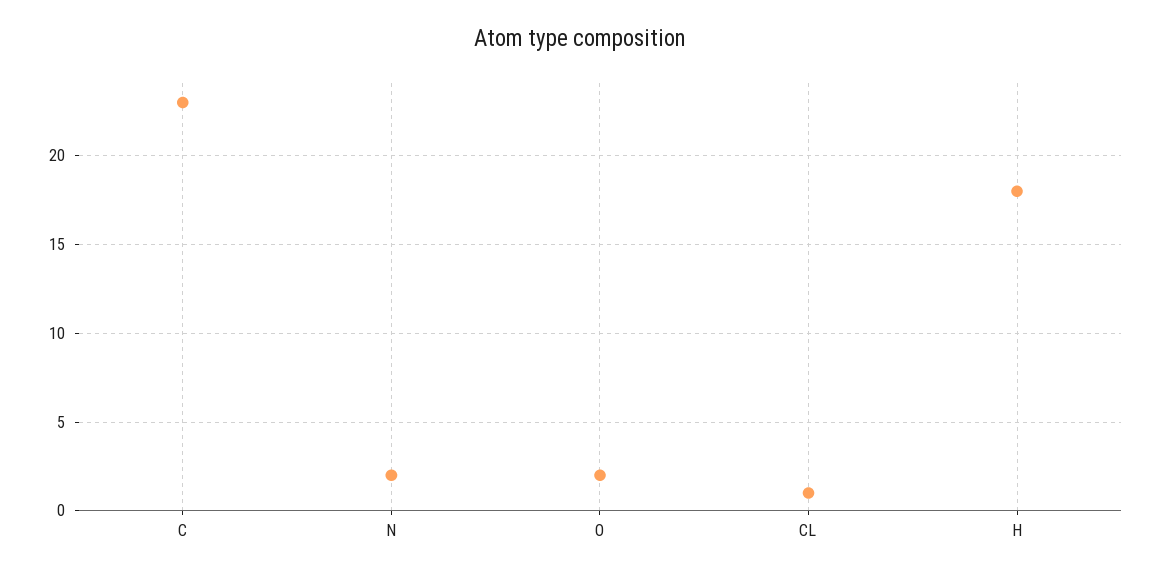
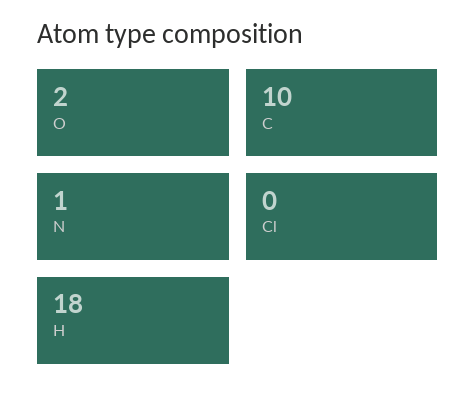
C: 23 -> 10
N: 2 -> 1
CL: 1 -> 0

